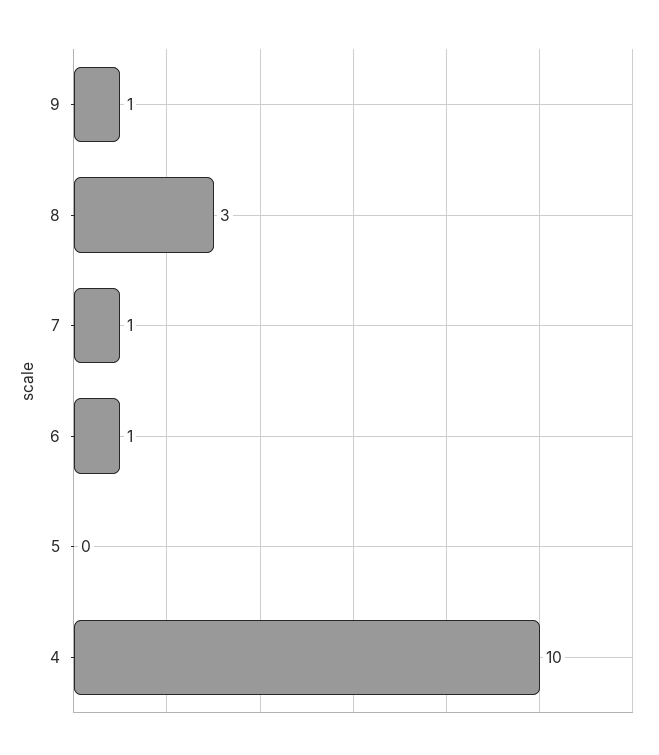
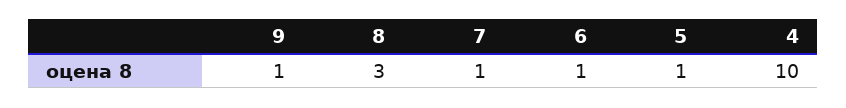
5: 0 -> 1

